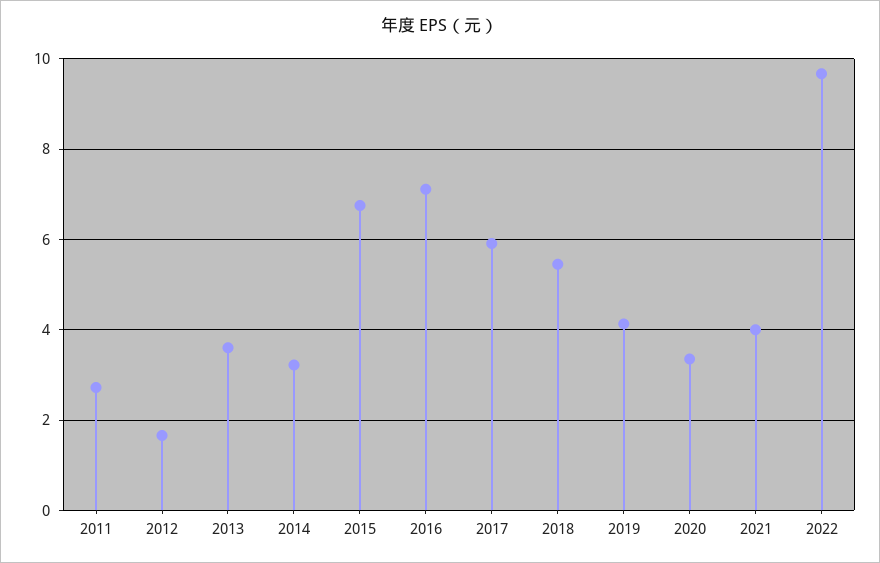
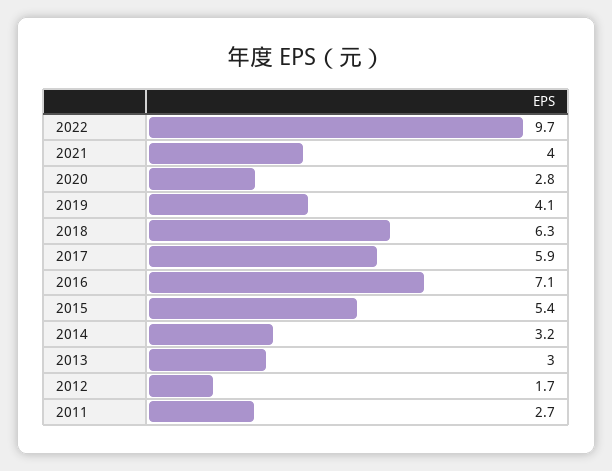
2013: 3.6 -> 3
2015: 6.8 -> 5.4
2018: 5.4 -> 6.3
2020: 3.4 -> 2.8

